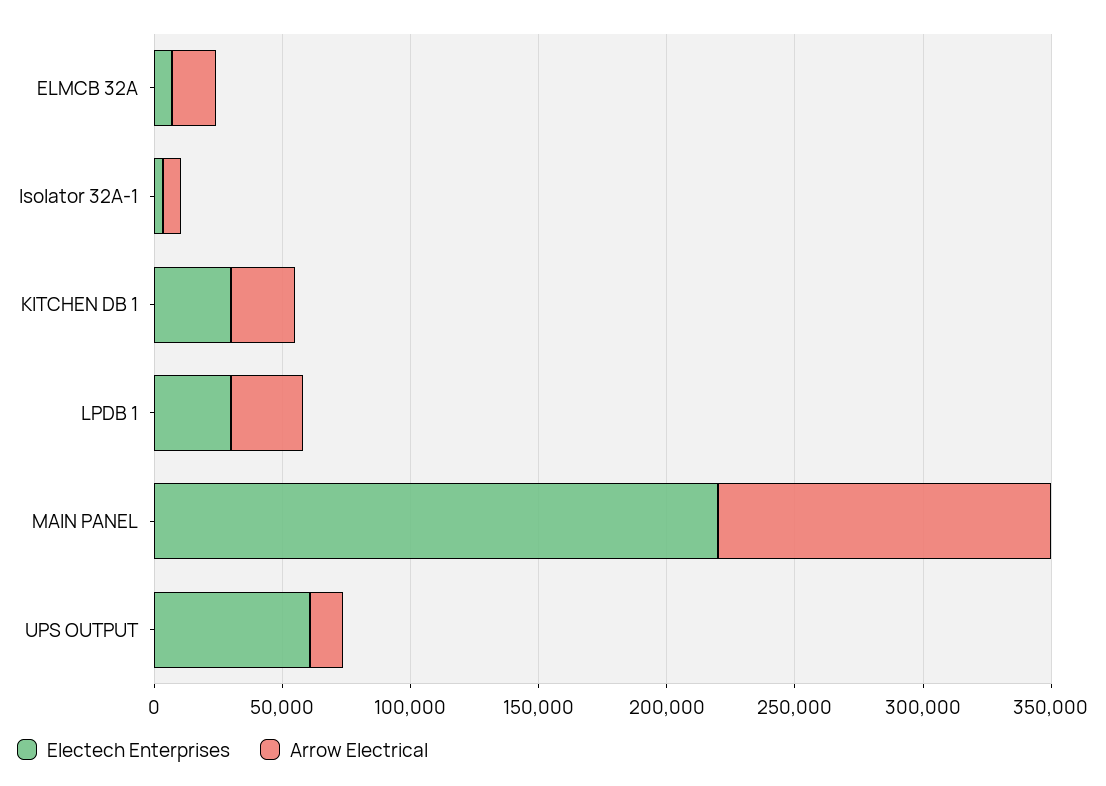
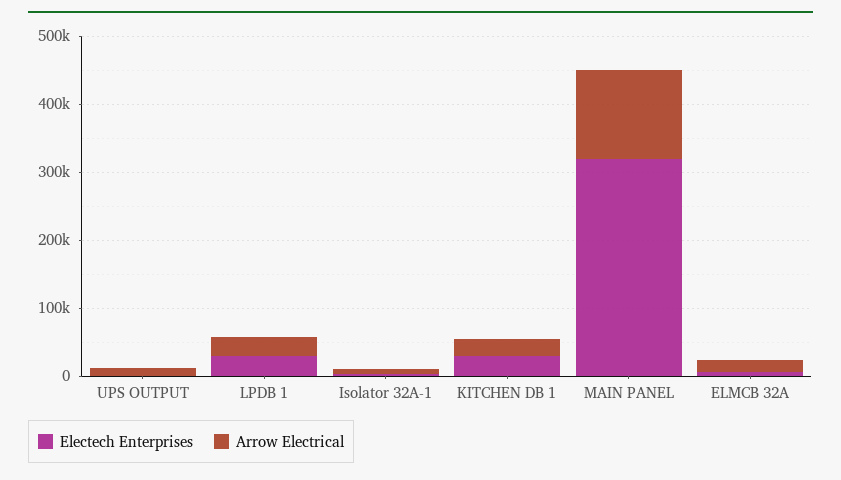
Electech Enterprises, MAIN PANEL: 220000 -> 320000
Electech Enterprises, UPS OUTPUT: 60000 -> 0

